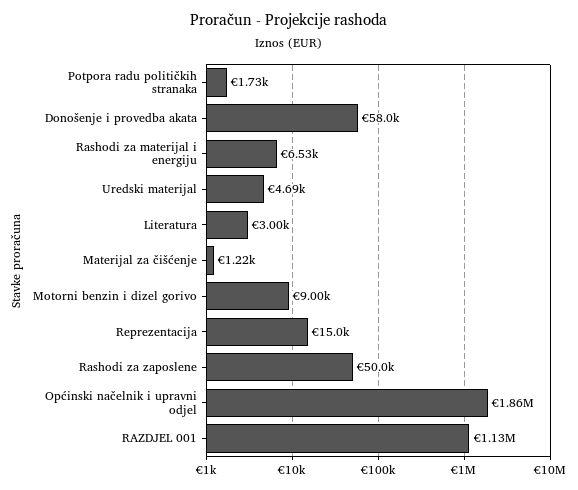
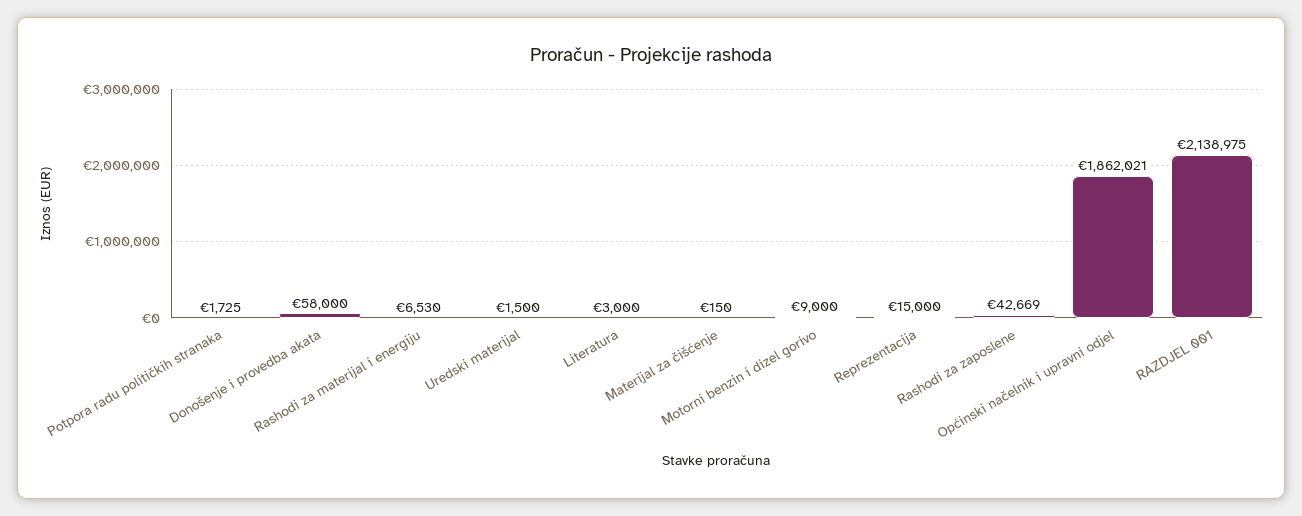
Uredski materijal: 4690 -> 1500
Materijal za čišćenje: 1220 -> 150
Rashodi za zaposlene: 50000 -> 42669
RAZDJEL 001: 1130000 -> 2138975

